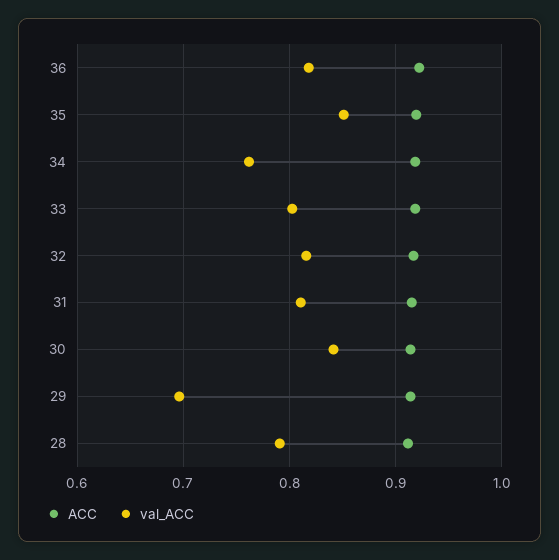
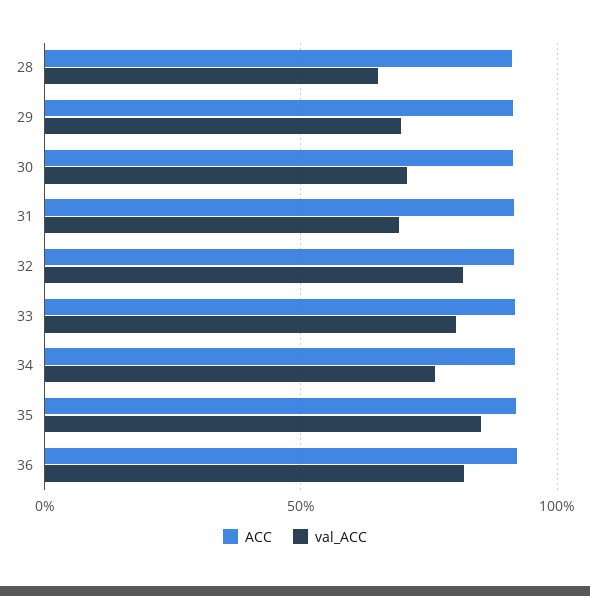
val_ACC, 31: 0.81 -> 0.7
val_ACC, 30: 0.84 -> 0.7
val_ACC, 28: 0.79 -> 0.65

